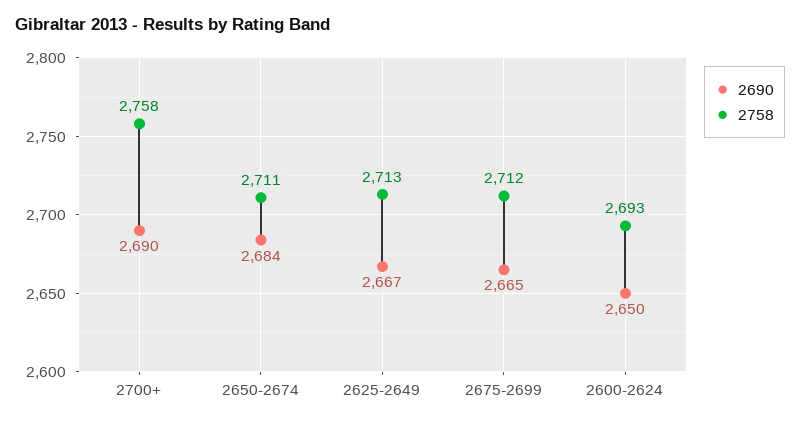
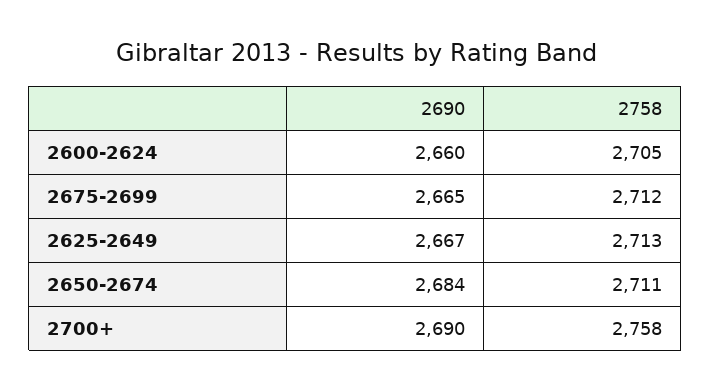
2690, 2600-2624: 2650 -> 2660
2758, 2600-2624: 2693 -> 2705

